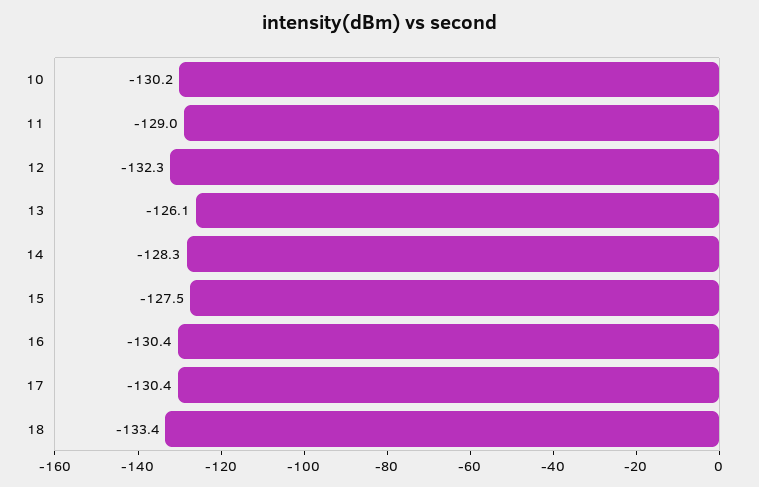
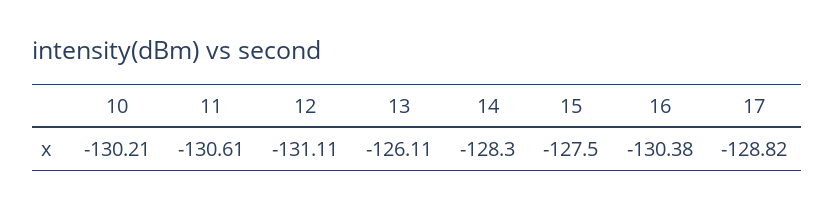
11: -129 -> -130.61
12: -132.3 -> -131.11
17: -130.4 -> -128.82
18: -133.4 -> none

